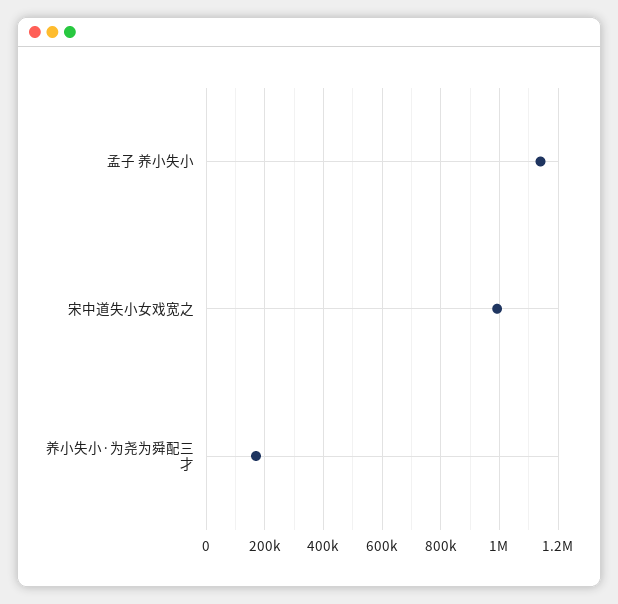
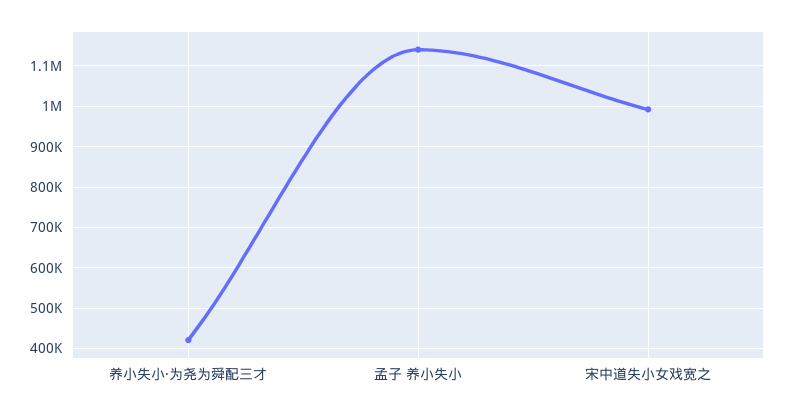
养小失小·为尧为舜配三才: 175000 -> 420000

